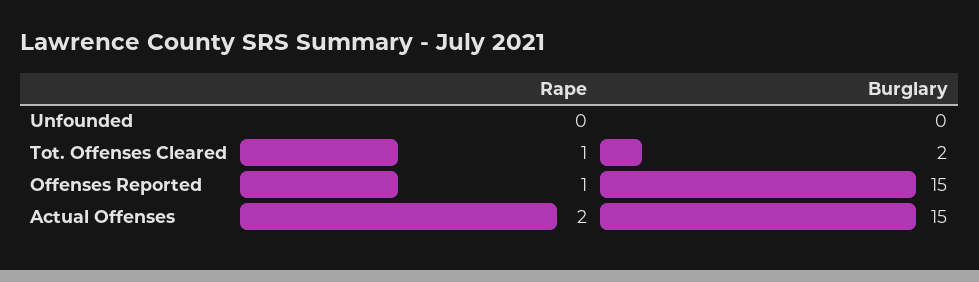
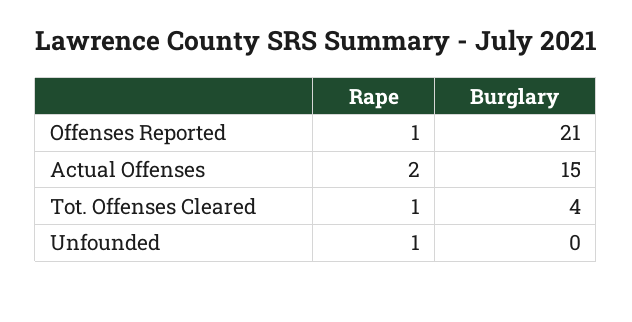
Rape, Unfounded: 0 -> 1
Burglary, Tot. Offenses Cleared: 2 -> 4
Burglary, Offenses Reported: 15 -> 21

